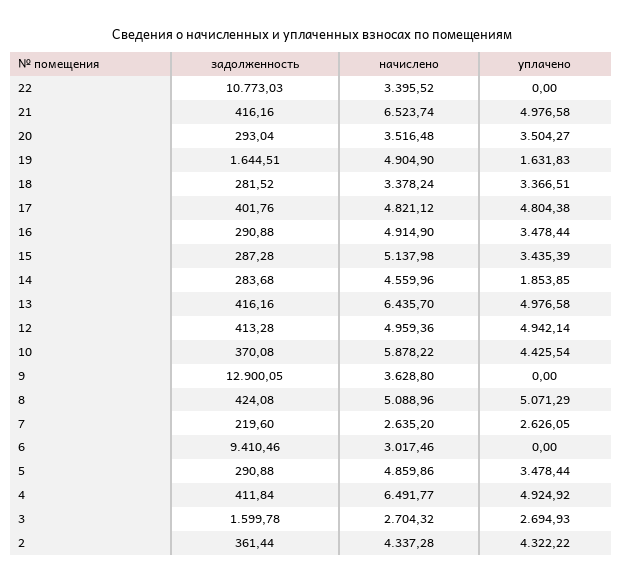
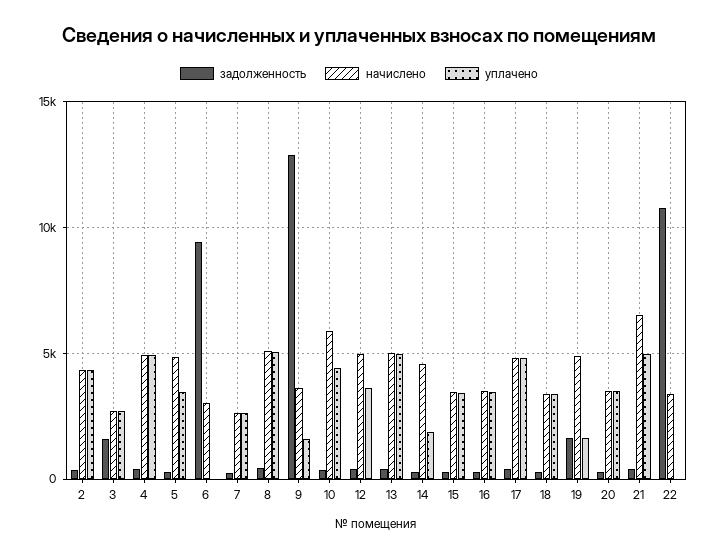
начислено, 16: 4914.9 -> 3500
начислено, 15: 5137.98 -> 3500
начислено, 13: 6435.7 -> 5000
уплачено, 12: 4942.14 -> 3500
уплачено, 9: 0 -> 1500
начислено, 4: 6491.77 -> 5000

